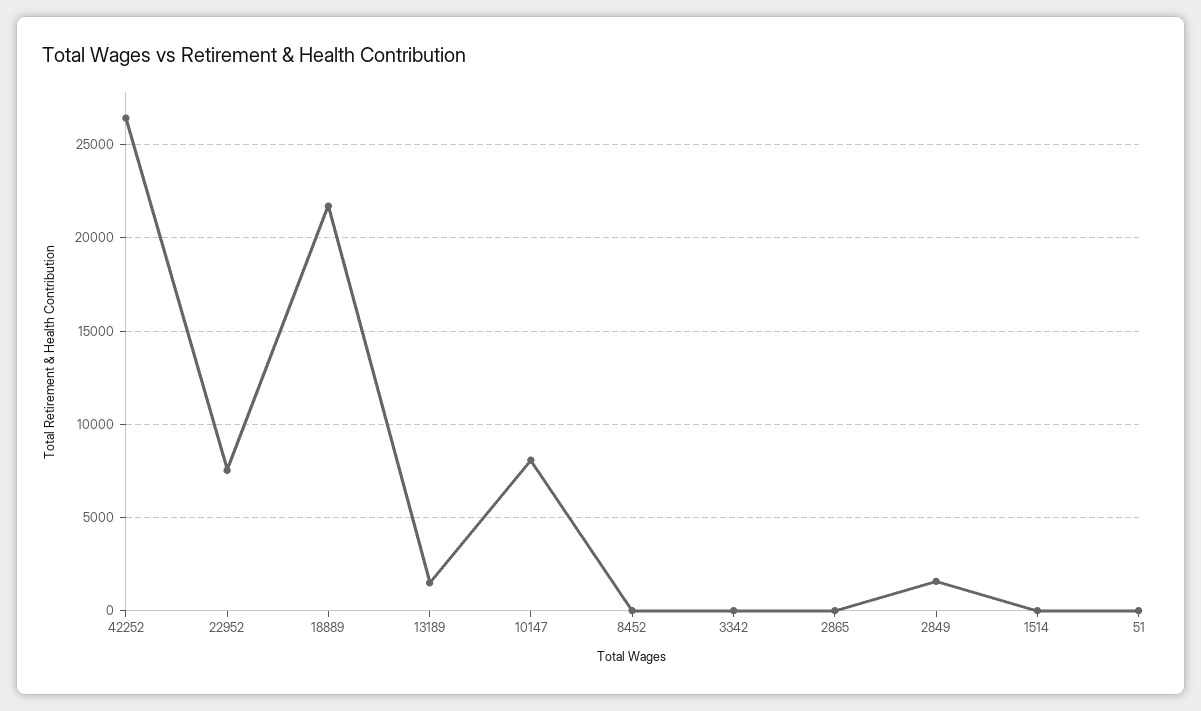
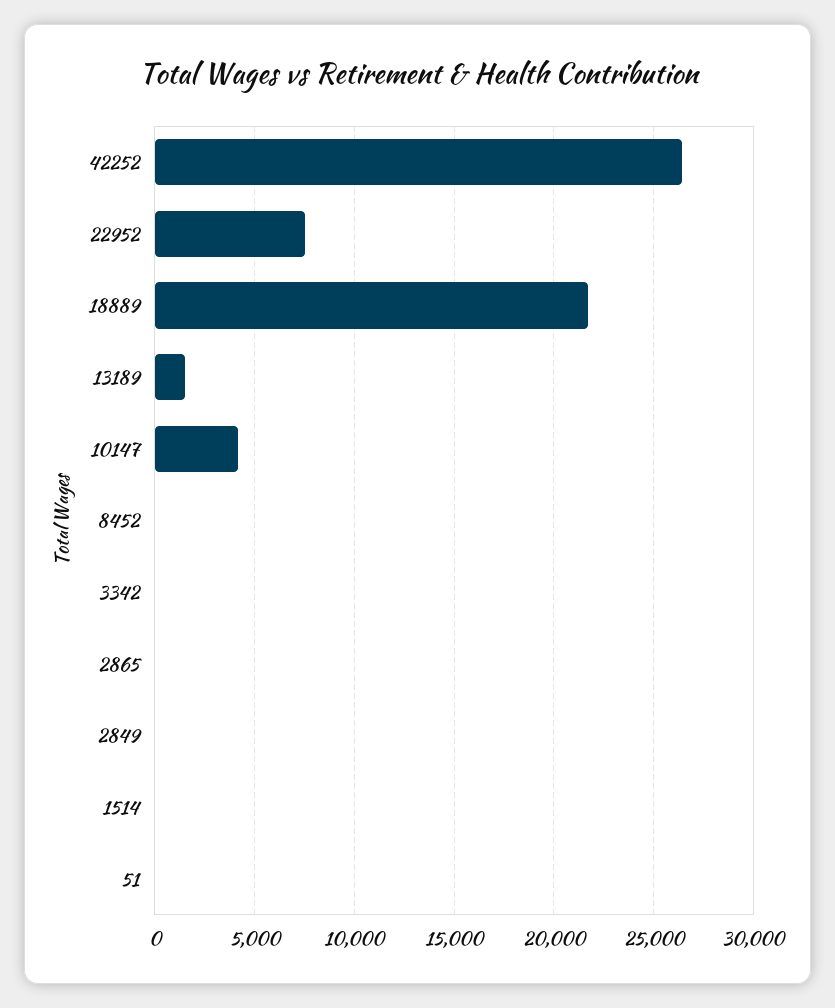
10147: 8000 -> 4000
2849: 1500 -> 0

